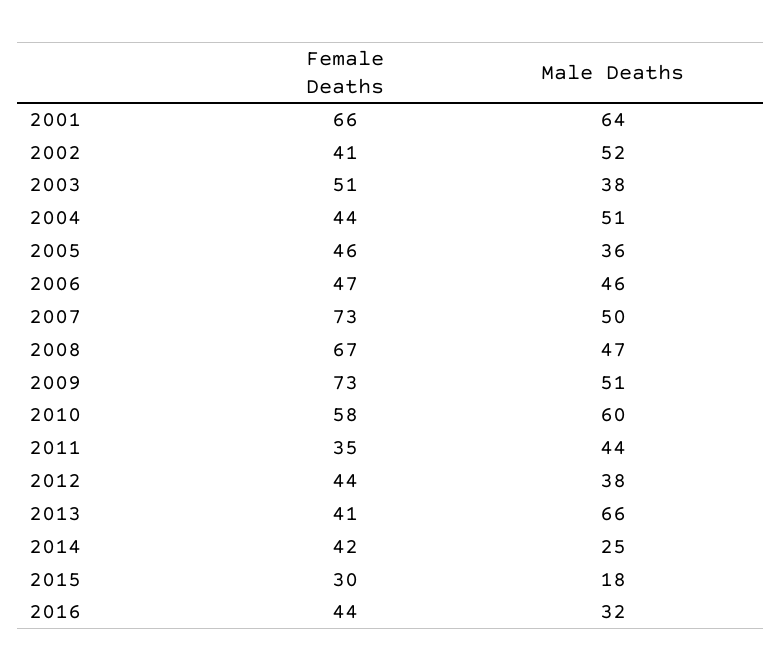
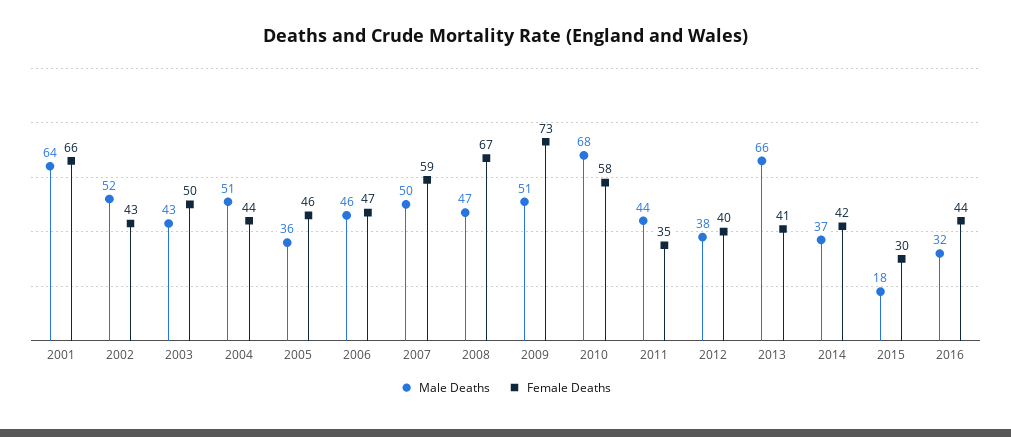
Female Deaths, 2002: 41 -> 43
Female Deaths, 2003: 51 -> 50
Male Deaths, 2003: 38 -> 43
Female Deaths, 2007: 73 -> 59
Male Deaths, 2010: 60 -> 68
Female Deaths, 2012: 44 -> 40
Male Deaths, 2014: 25 -> 37

